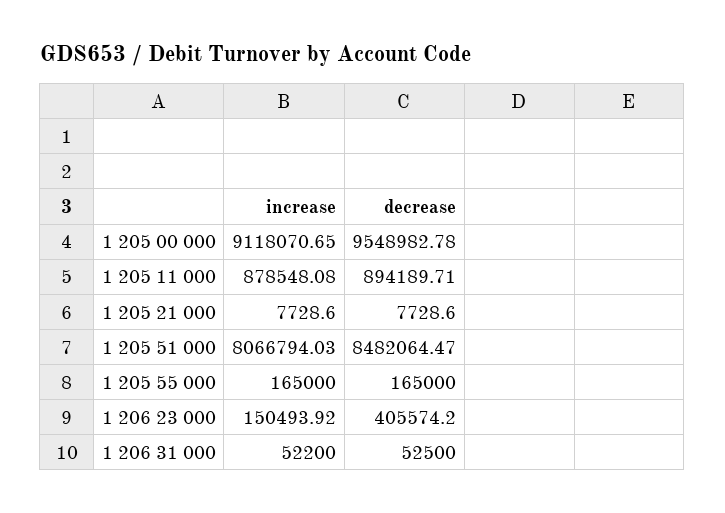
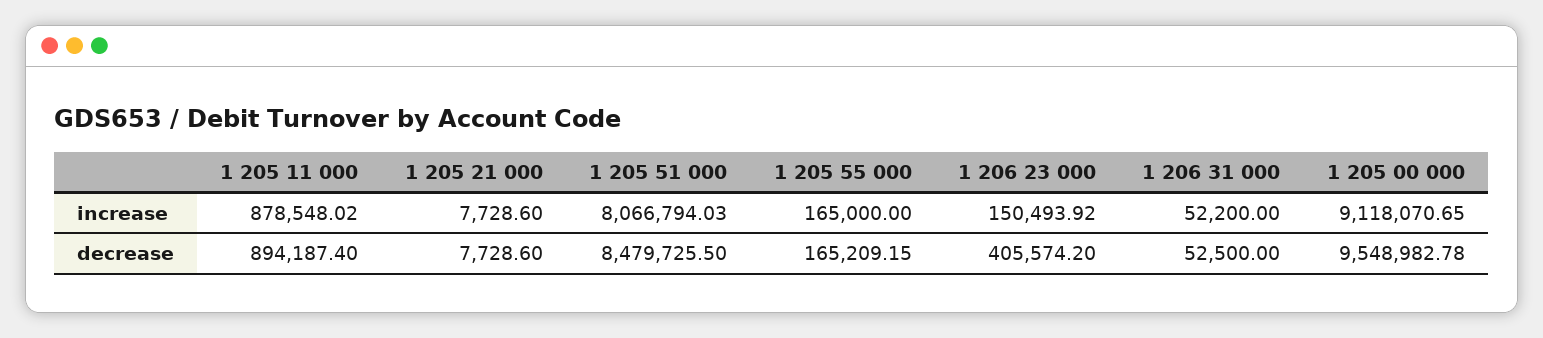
increase, 1 205 11 000: 878548.08 -> 878548.02
decrease, 1 205 11 000: 894189.71 -> 894187.4
decrease, 1 205 51 000: 8482064.47 -> 8479725.5
decrease, 1 205 55 000: 165000 -> 165209.15

